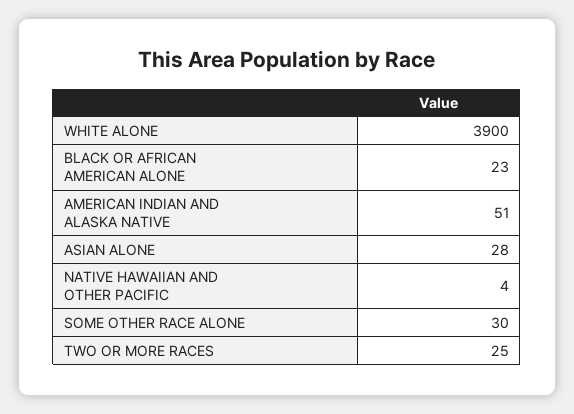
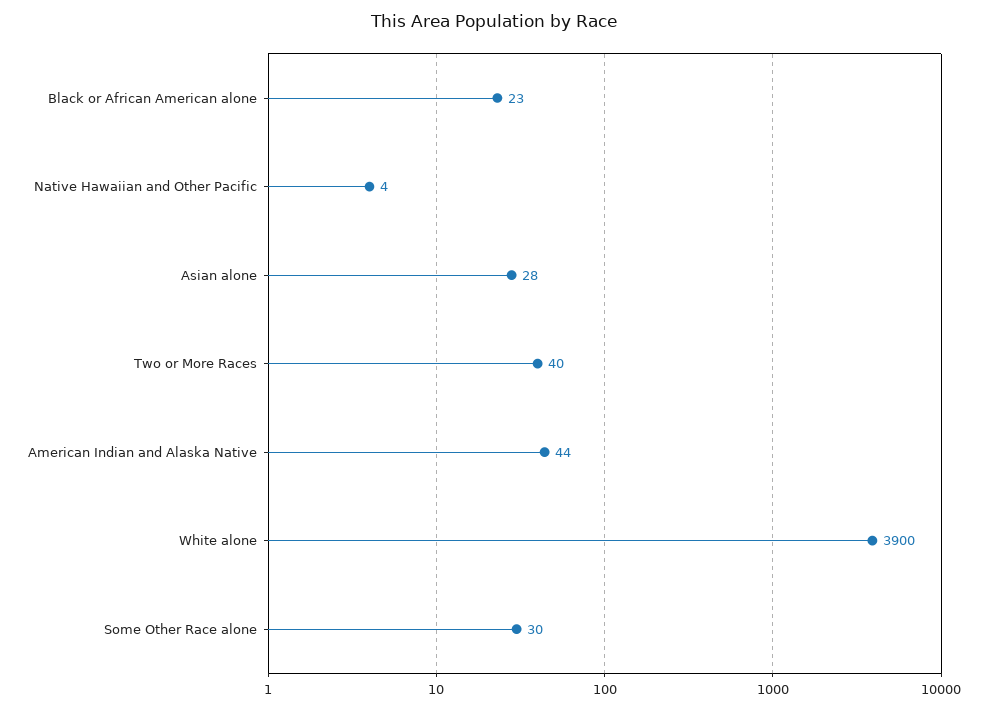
AMERICAN INDIAN AND ALASKA NATIVE: 51 -> 44
TWO OR MORE RACES: 25 -> 40

